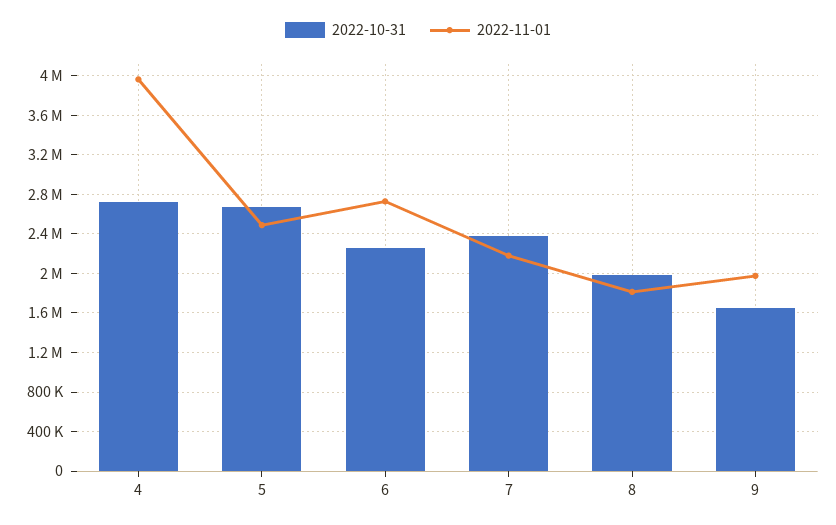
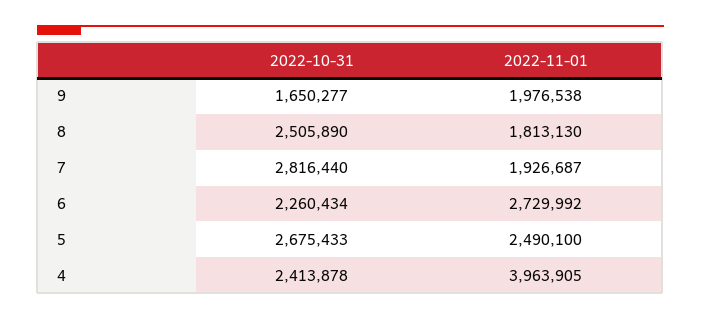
2022-10-31, 4: 2700000 -> 2413878
2022-10-31, 7: 2400000 -> 2816440
2022-11-01, 7: 2200000 -> 1926687
2022-10-31, 8: 2000000 -> 2505890

